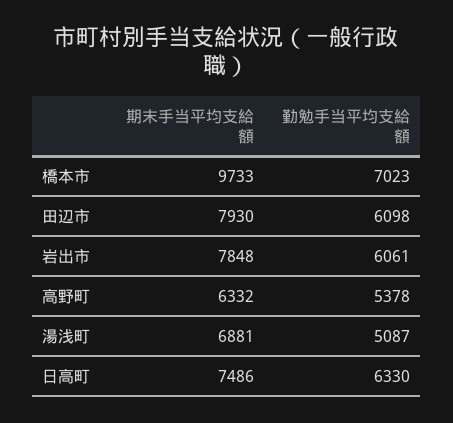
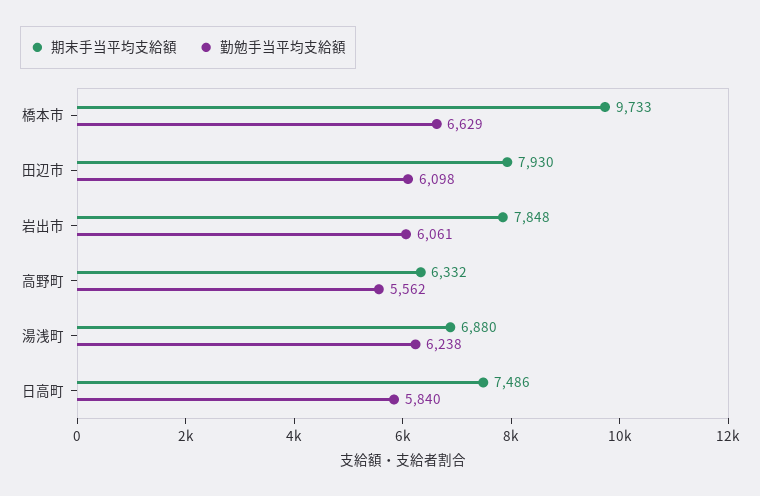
勤勉手当平均支給額, 橋本市: 7023 -> 6629
勤勉手当平均支給額, 高野町: 5378 -> 5562
期末手当平均支給額, 湯浅町: 6881 -> 6880
勤勉手当平均支給額, 湯浅町: 5087 -> 6238
勤勉手当平均支給額, 日高町: 6330 -> 5840

